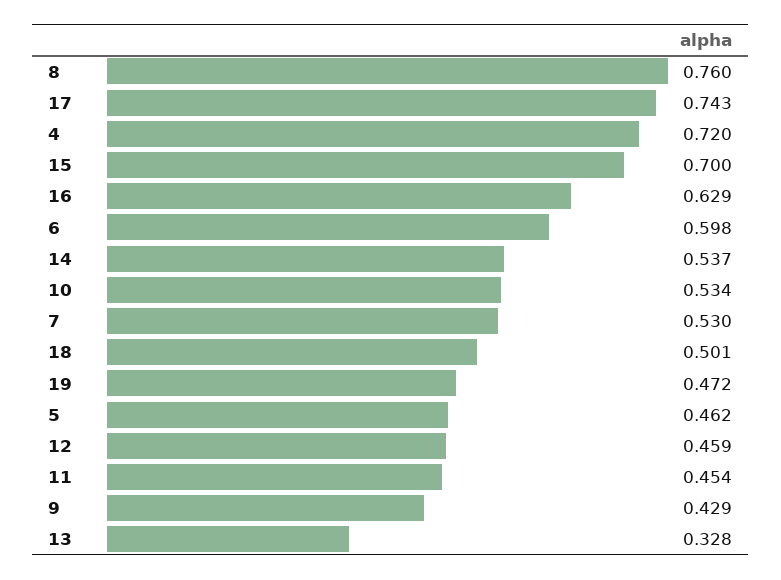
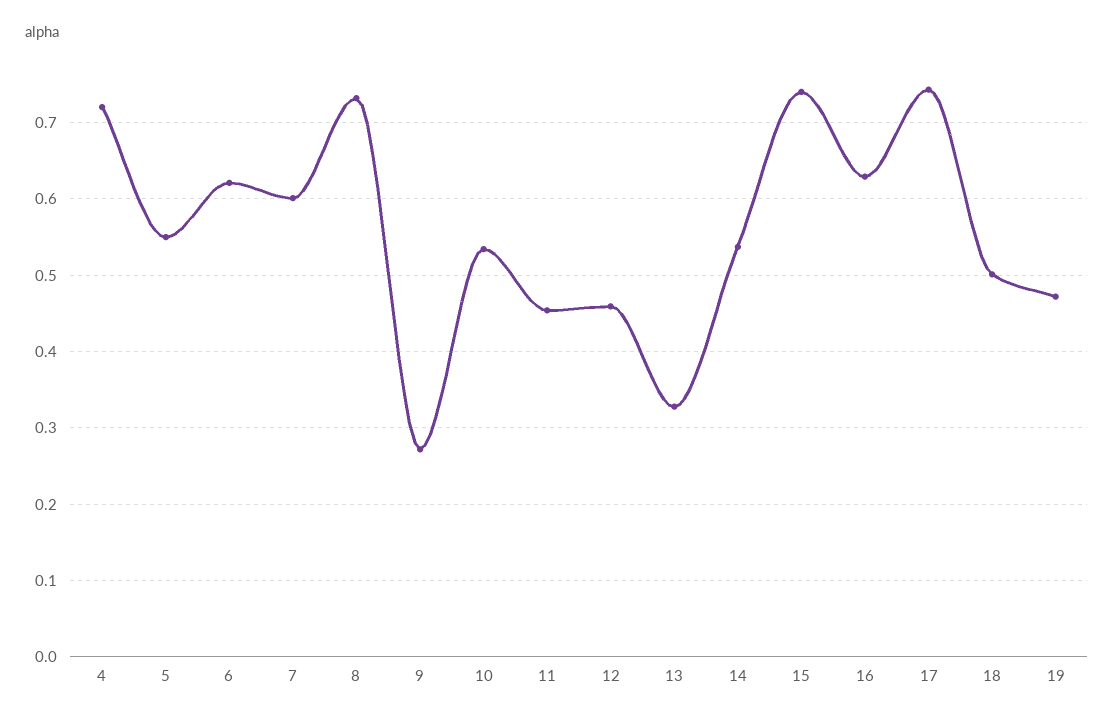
8: 0.76 -> 0.73
15: 0.7 -> 0.74
6: 0.598 -> 0.62
7: 0.53 -> 0.6
5: 0.462 -> 0.55
9: 0.429 -> 0.27

